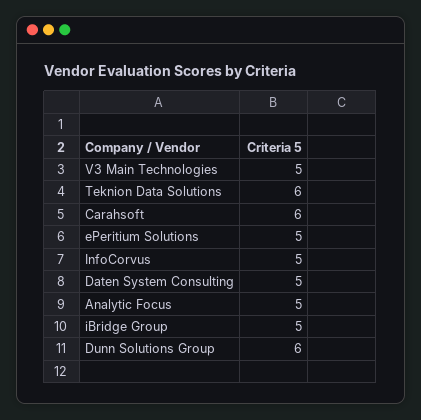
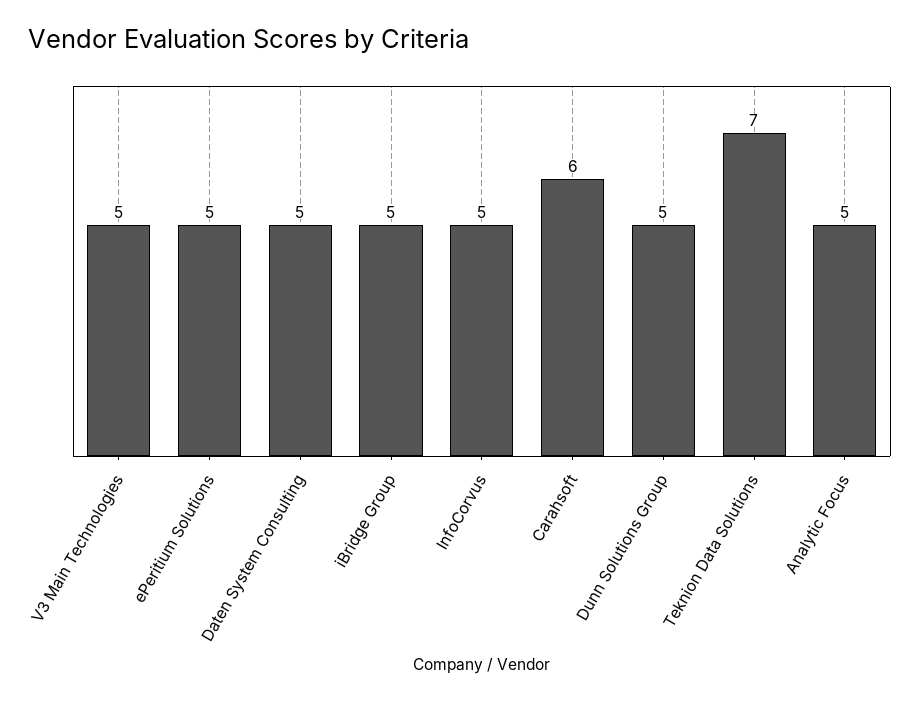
Teknion Data Solutions: 6 -> 7
Dunn Solutions Group: 6 -> 5

